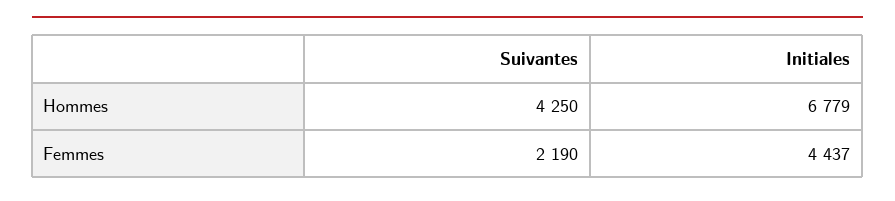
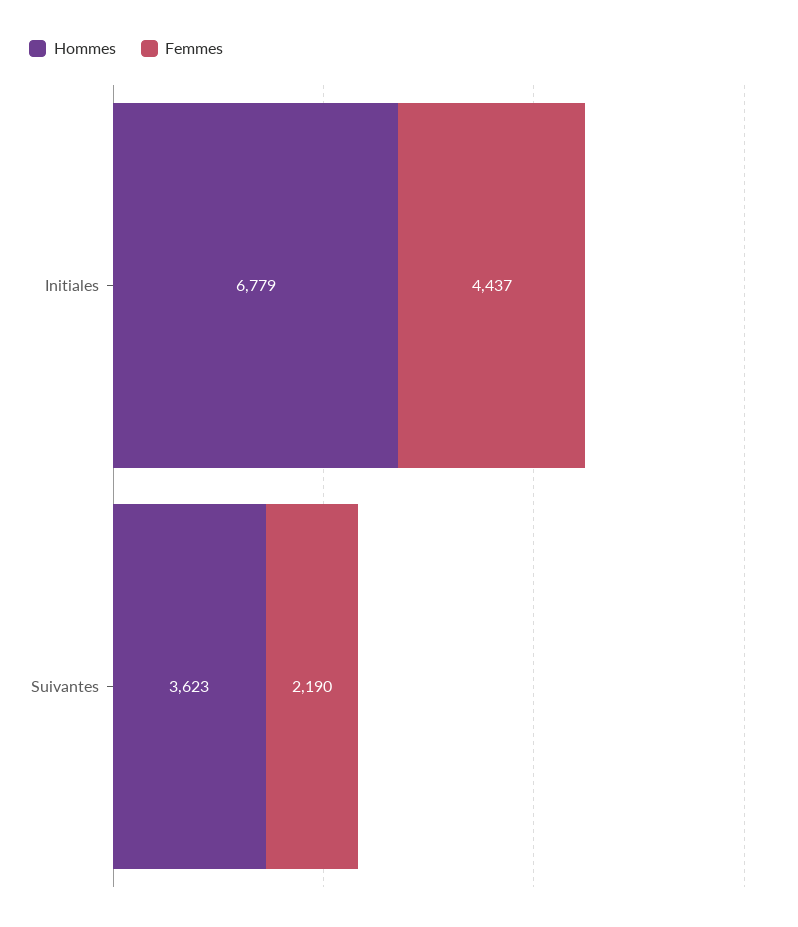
Hommes, Suivantes: 4250 -> 3623

